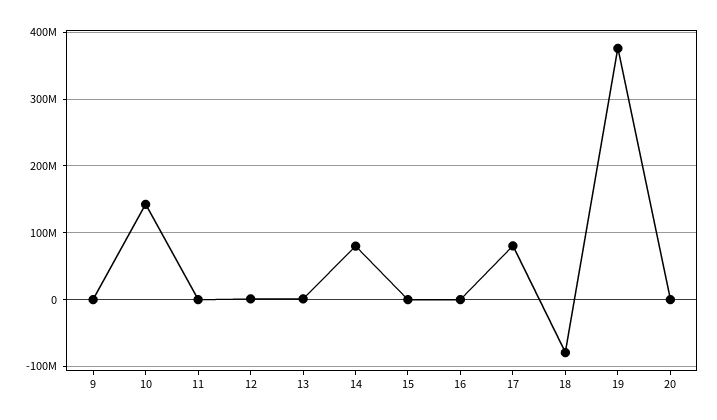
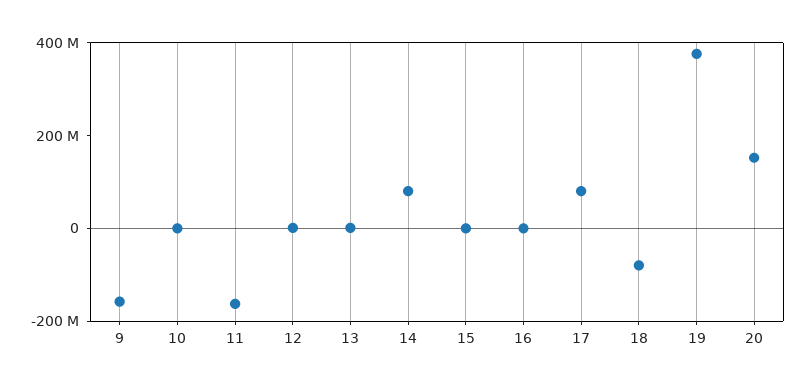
9: 0 -> -150000000
10: 140000000 -> 0
11: 0 -> -150000000
20: 0 -> 150000000

